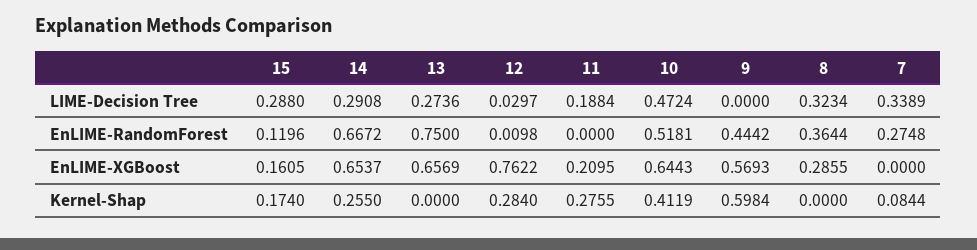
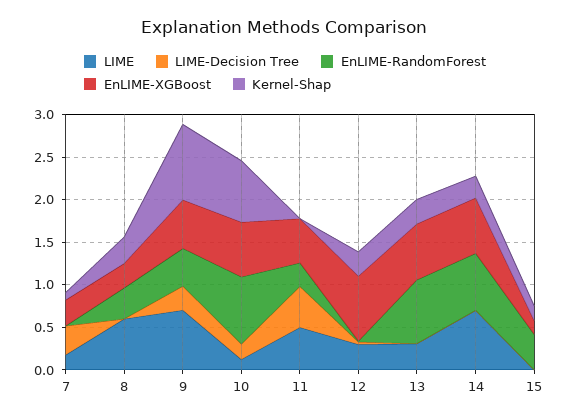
LIME-Decision Tree, 15: 0.288 -> 0
LIME-Decision Tree, 14: 0.2908 -> 0
LIME-Decision Tree, 13: 0.2736 -> 0
LIME-Decision Tree, 11: 0.1884 -> 0.5
LIME-Decision Tree, 10: 0.4724 -> 0.2
LIME-Decision Tree, 9: 0 -> 0.3
LIME-Decision Tree, 8: 0.3234 -> 0
EnLIME-RandomForest, 15: 0.1196 -> 0.4
EnLIME-RandomForest, 11: 0 -> 0.3
EnLIME-RandomForest, 10: 0.5181 -> 0.8
EnLIME-RandomForest, 7: 0.2748 -> 0
EnLIME-XGBoost, 11: 0.2095 -> 0.5
EnLIME-XGBoost, 7: 0 -> 0.3
Kernel-Shap, 13: 0 -> 0.3
Kernel-Shap, 11: 0.2755 -> 0
Kernel-Shap, 10: 0.4119 -> 0.7
Kernel-Shap, 9: 0.5984 -> 0.9
Kernel-Shap, 8: 0 -> 0.3
LIME, 7: none -> 0.2
LIME, 8: none -> 0.6
LIME, 9: none -> 0.7
LIME, 10: none -> 0.1
LIME, 11: none -> 0.5
LIME, 12: none -> 0.3
LIME, 13: none -> 0.3
LIME, 14: none -> 0.7
LIME, 15: none -> 0

